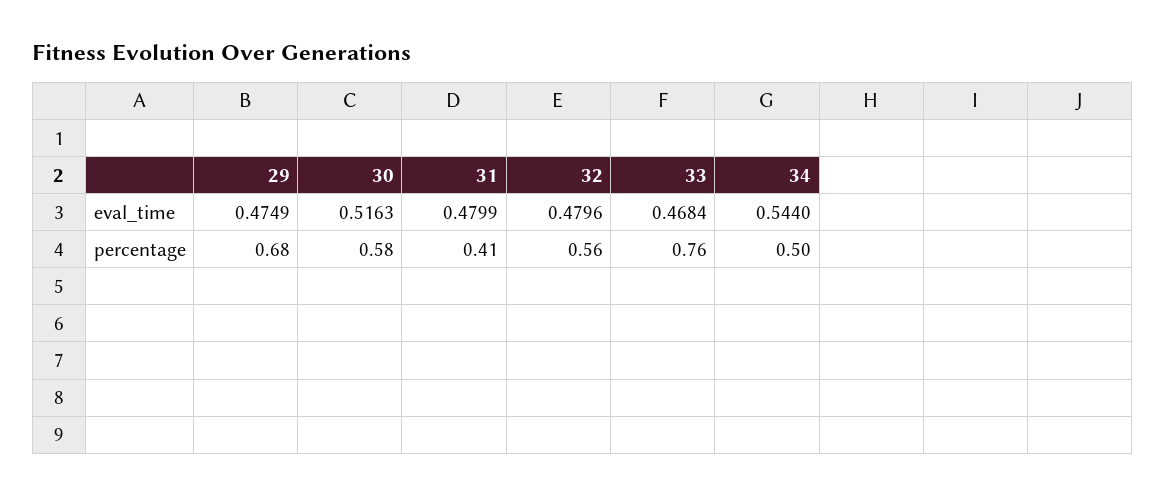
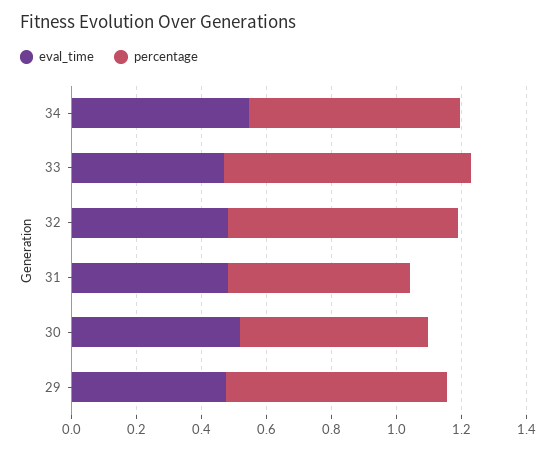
percentage, 31: 0.41 -> 0.55
percentage, 32: 0.56 -> 0.7
percentage, 34: 0.5 -> 0.65

